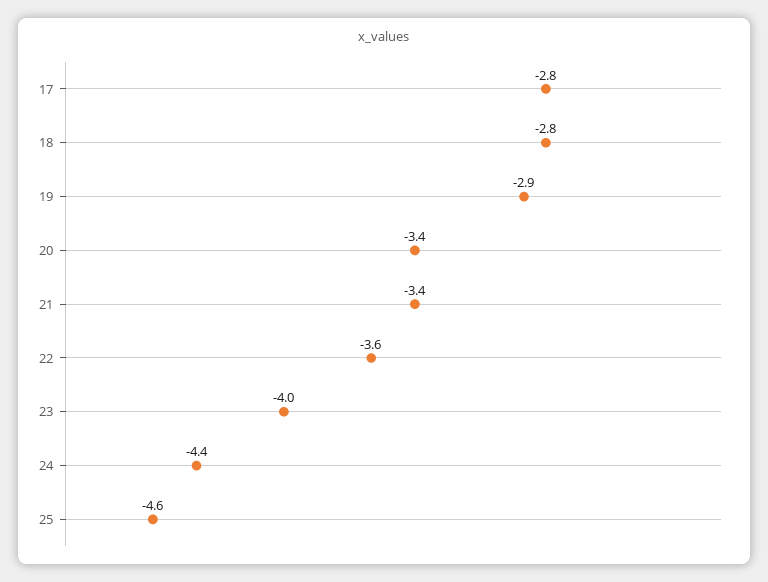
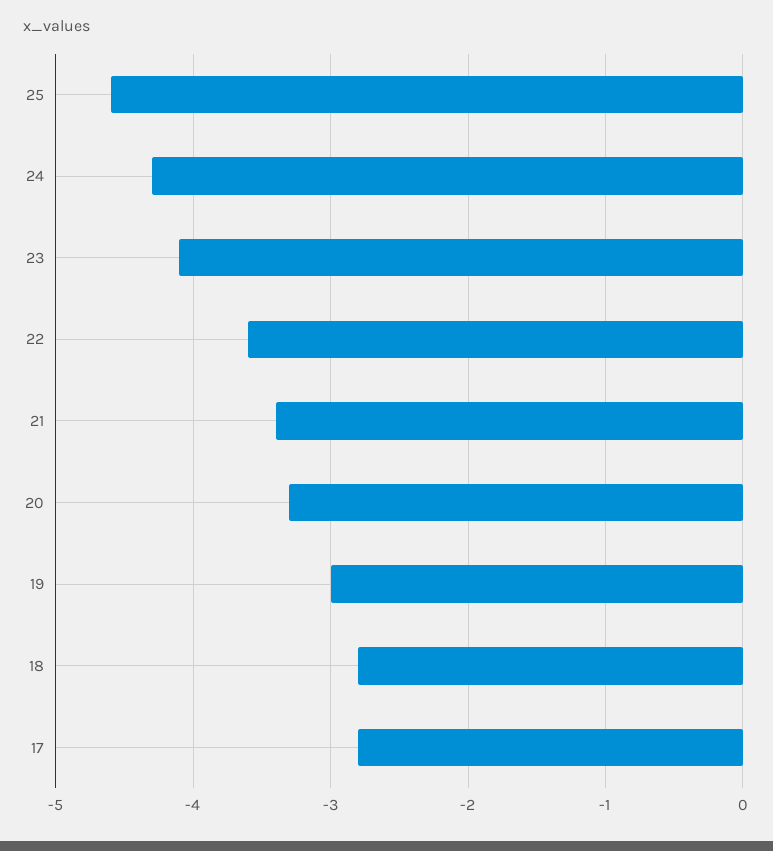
19: -2.9 -> -3
20: -3.4 -> -3.3
23: -4 -> -4.1
24: -4.4 -> -4.3

